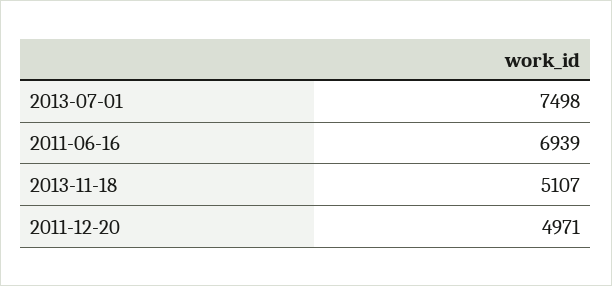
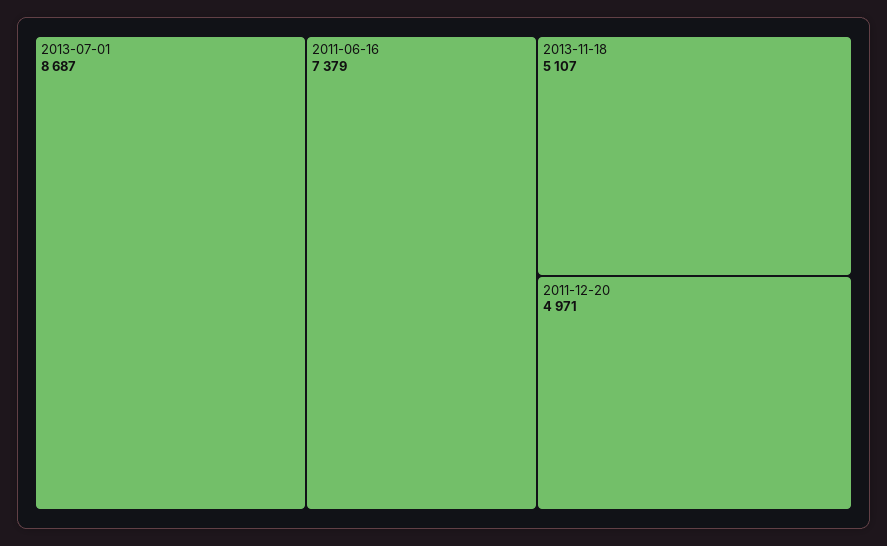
2013-07-01: 7498 -> 8687
2011-06-16: 6939 -> 7379

